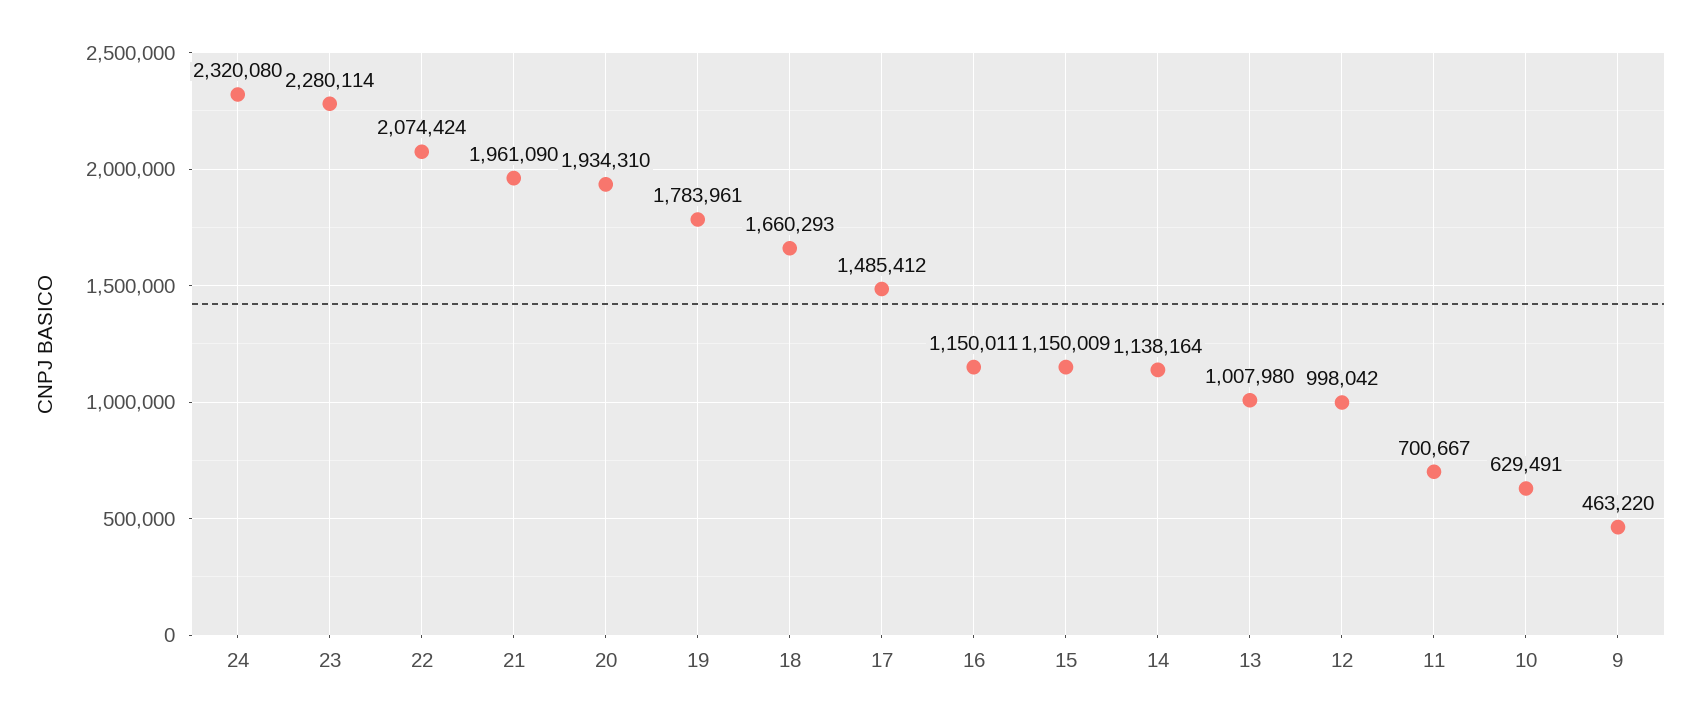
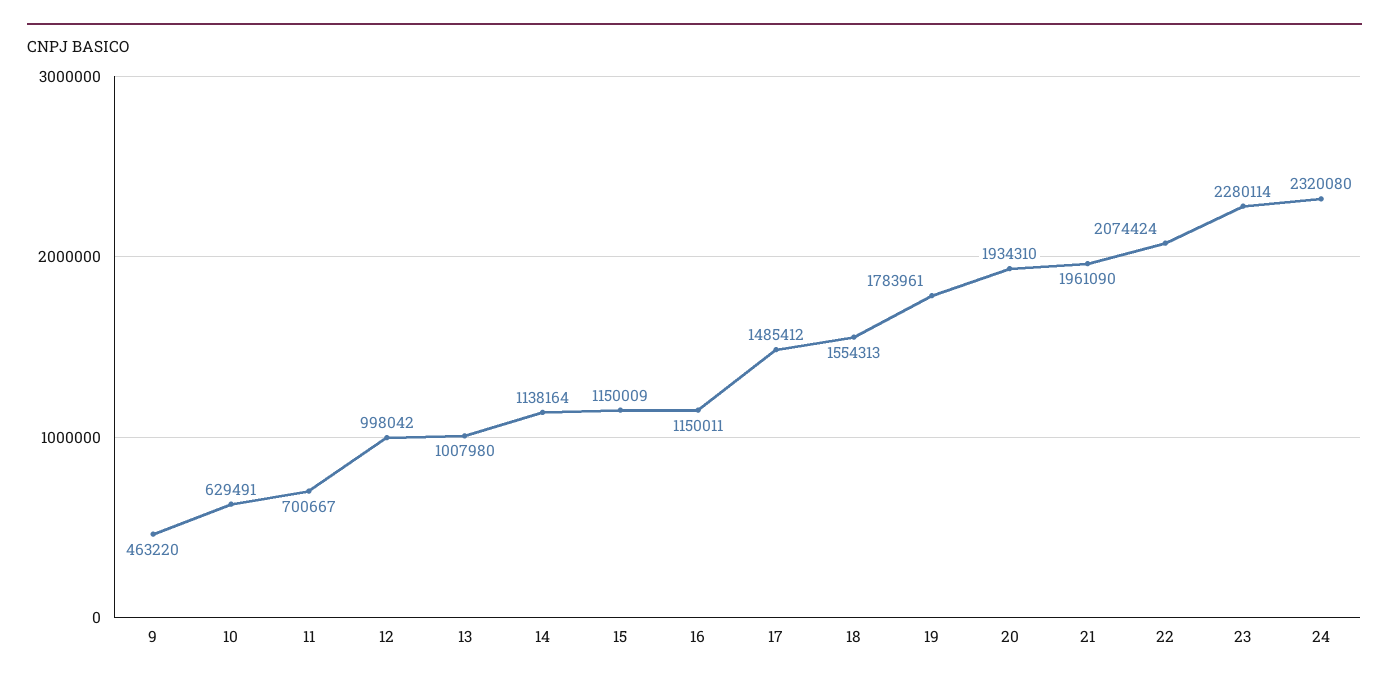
18: 1660293 -> 1554313

